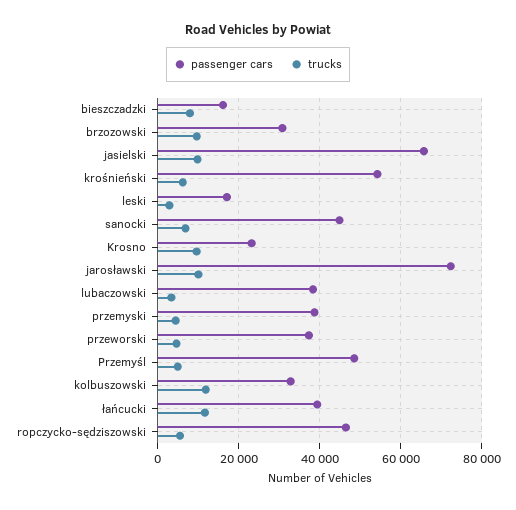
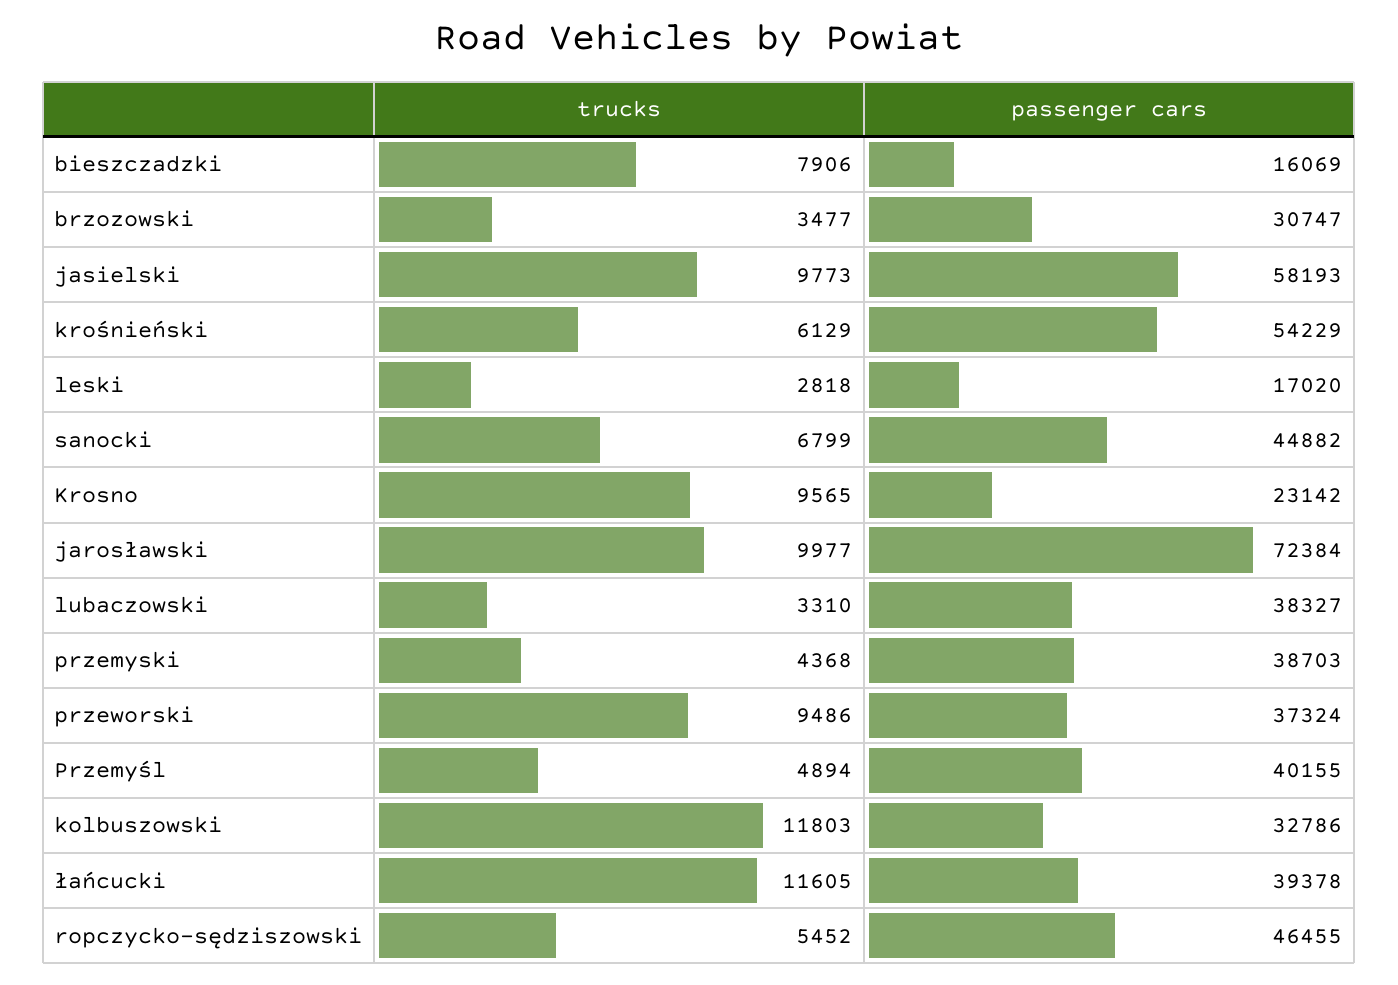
trucks, brzozowski: 10000 -> 3477
passenger cars, jasielski: 66000 -> 58193
trucks, przeworski: 4000 -> 9486
passenger cars, Przemyśl: 48000 -> 40155

